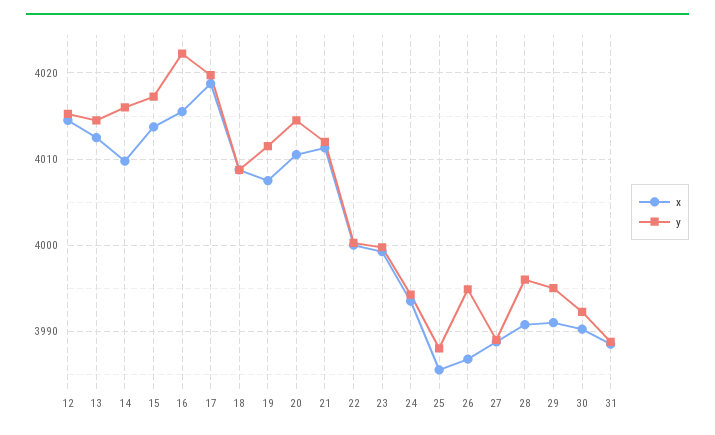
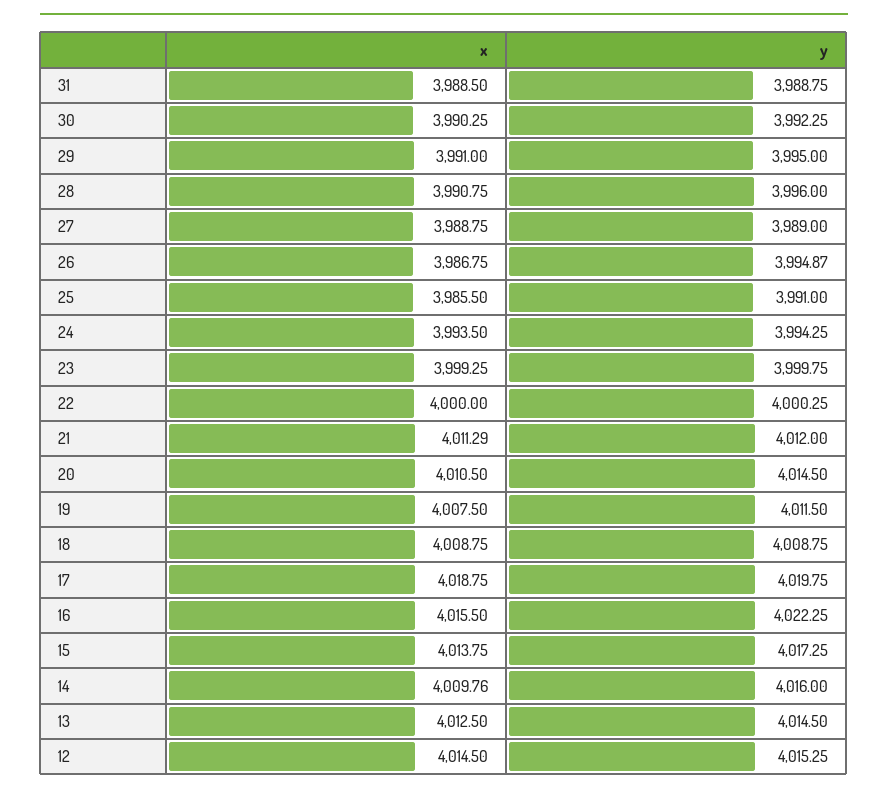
y, 25: 3988 -> 3991

